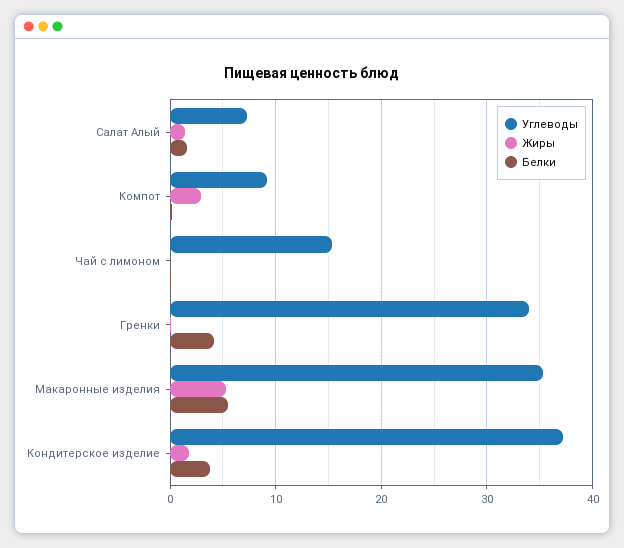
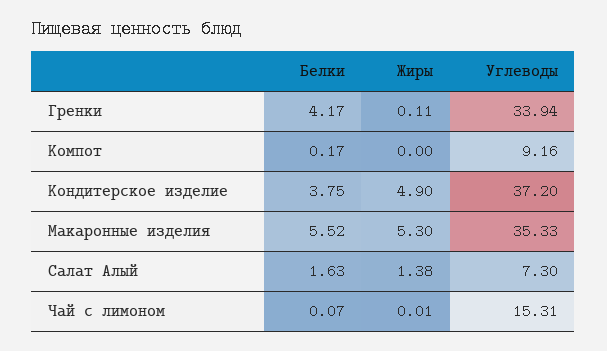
Жиры, Компот: 3 -> 0
Жиры, Кондитерское изделие: 2 -> 4.9

